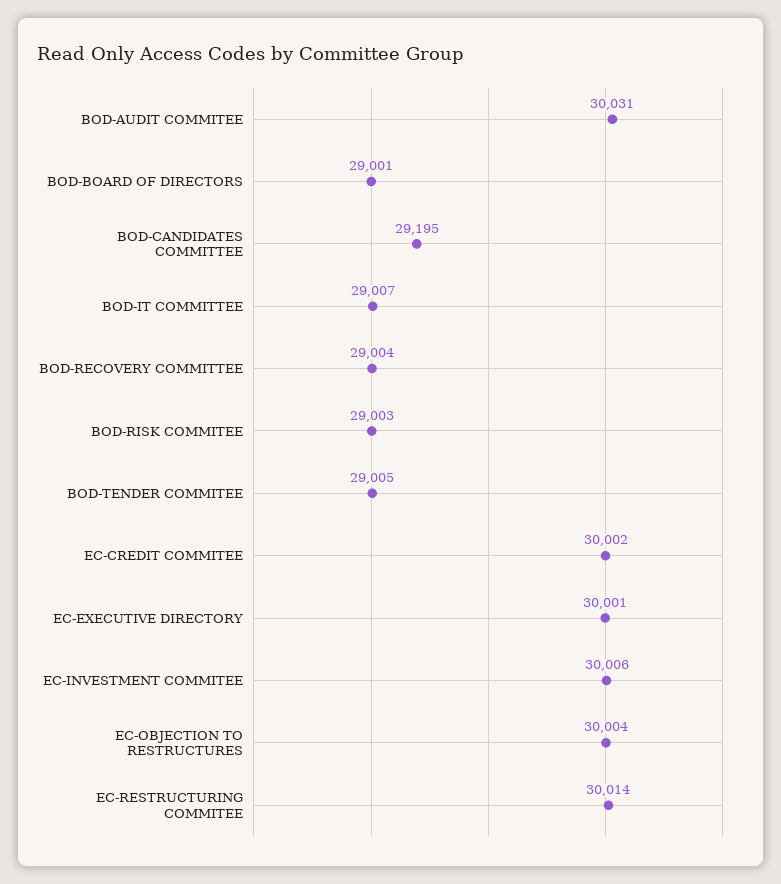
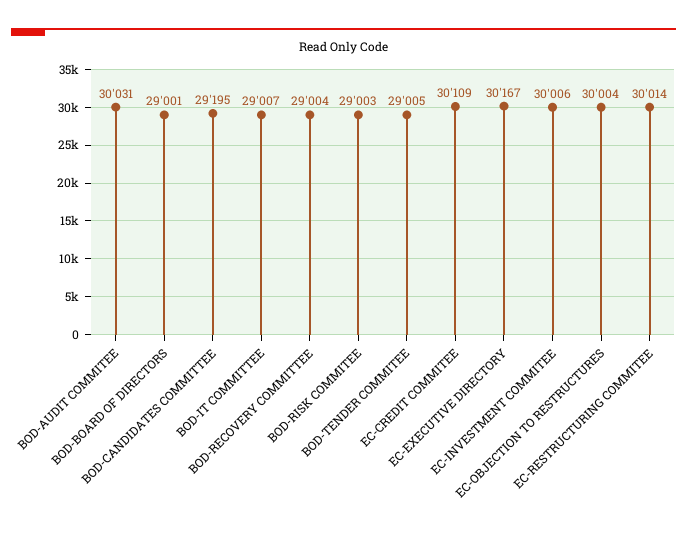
EC-CREDIT COMMITEE: 30002 -> 30109
EC-EXECUTIVE DIRECTORY: 30001 -> 30167

